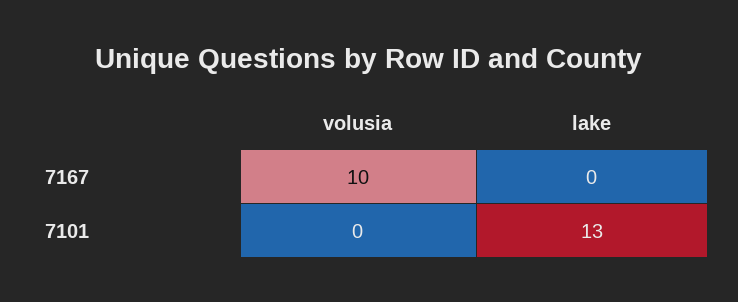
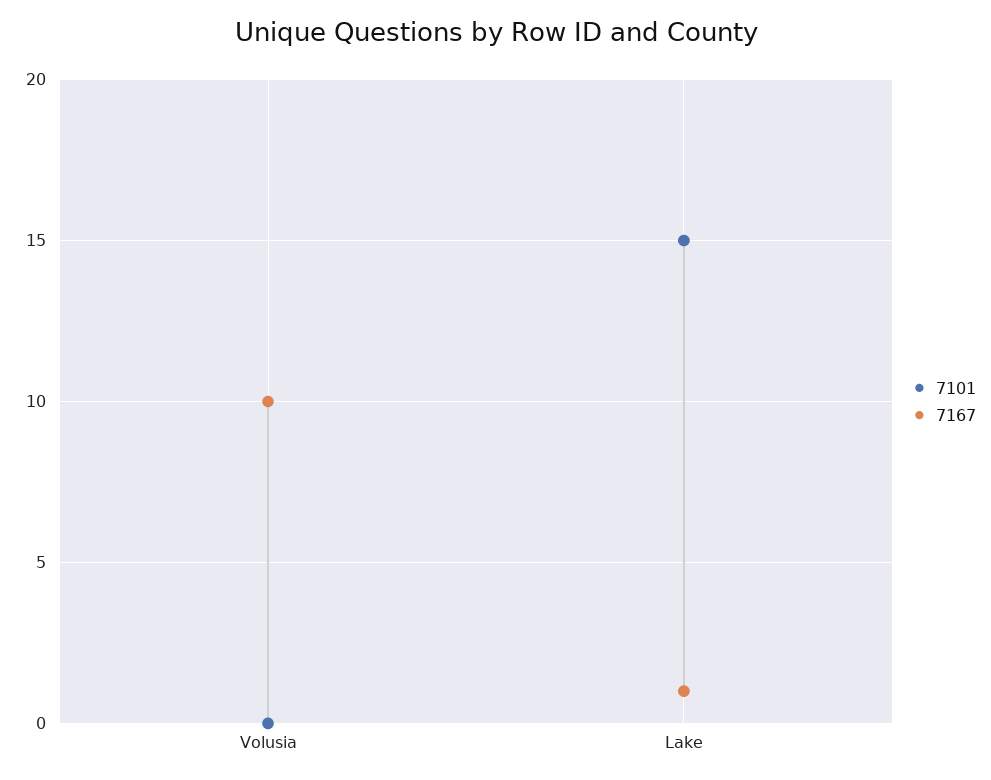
7167, lake: 0 -> 1
7101, lake: 13 -> 15

